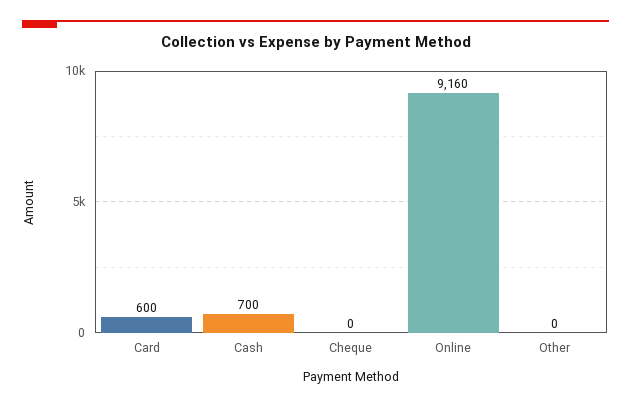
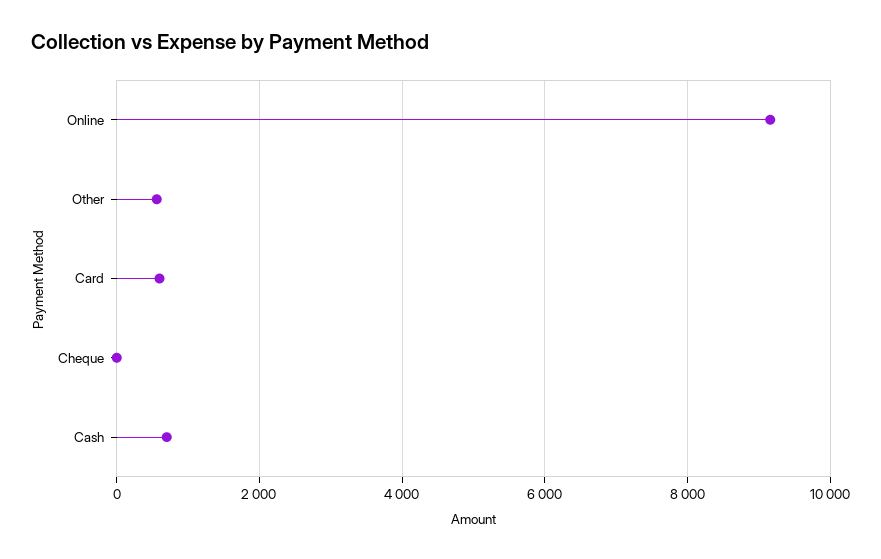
Other: 0 -> 600

